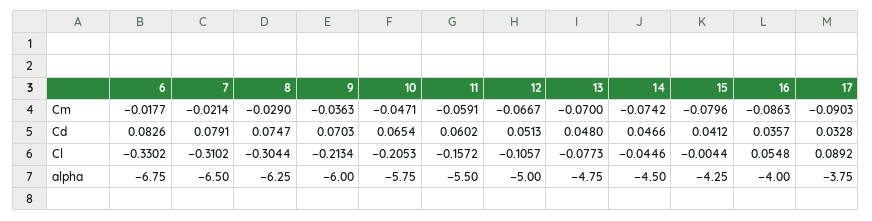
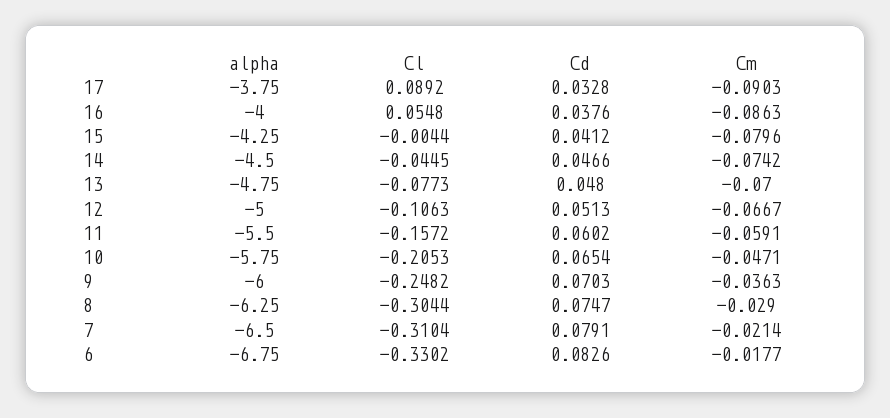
16, Cd: 0.0357 -> 0.0376
7, Cl: -0.3102 -> -0.3104
9, Cl: -0.2134 -> -0.2482
12, Cl: -0.1057 -> -0.1063
14, Cl: -0.0446 -> -0.0445

